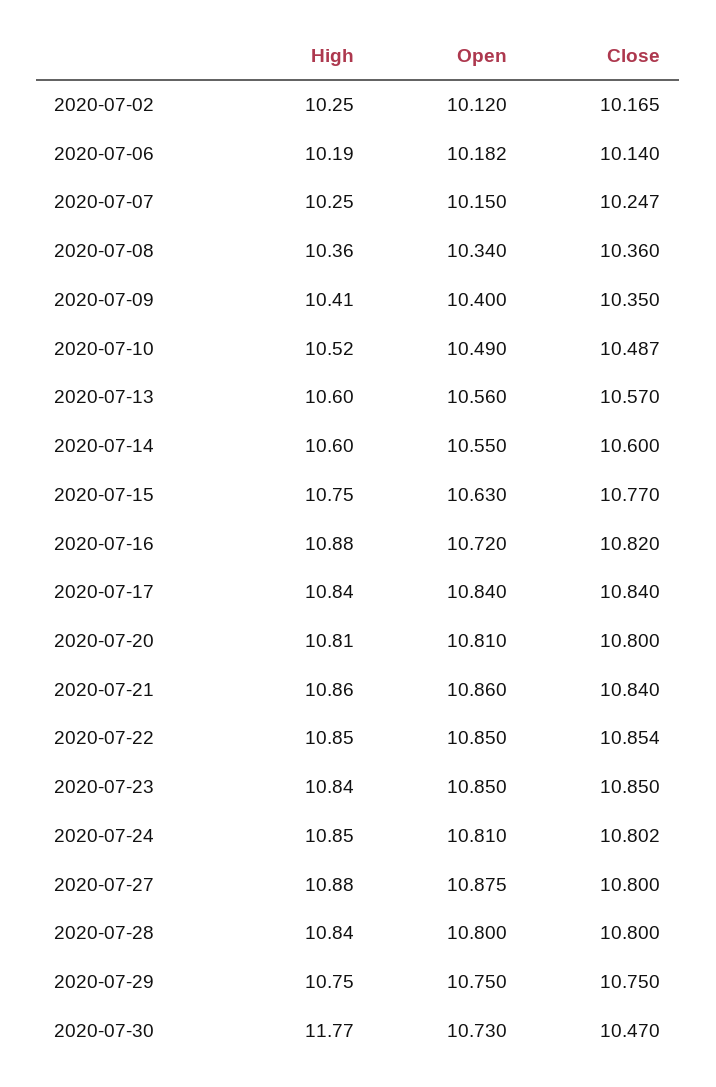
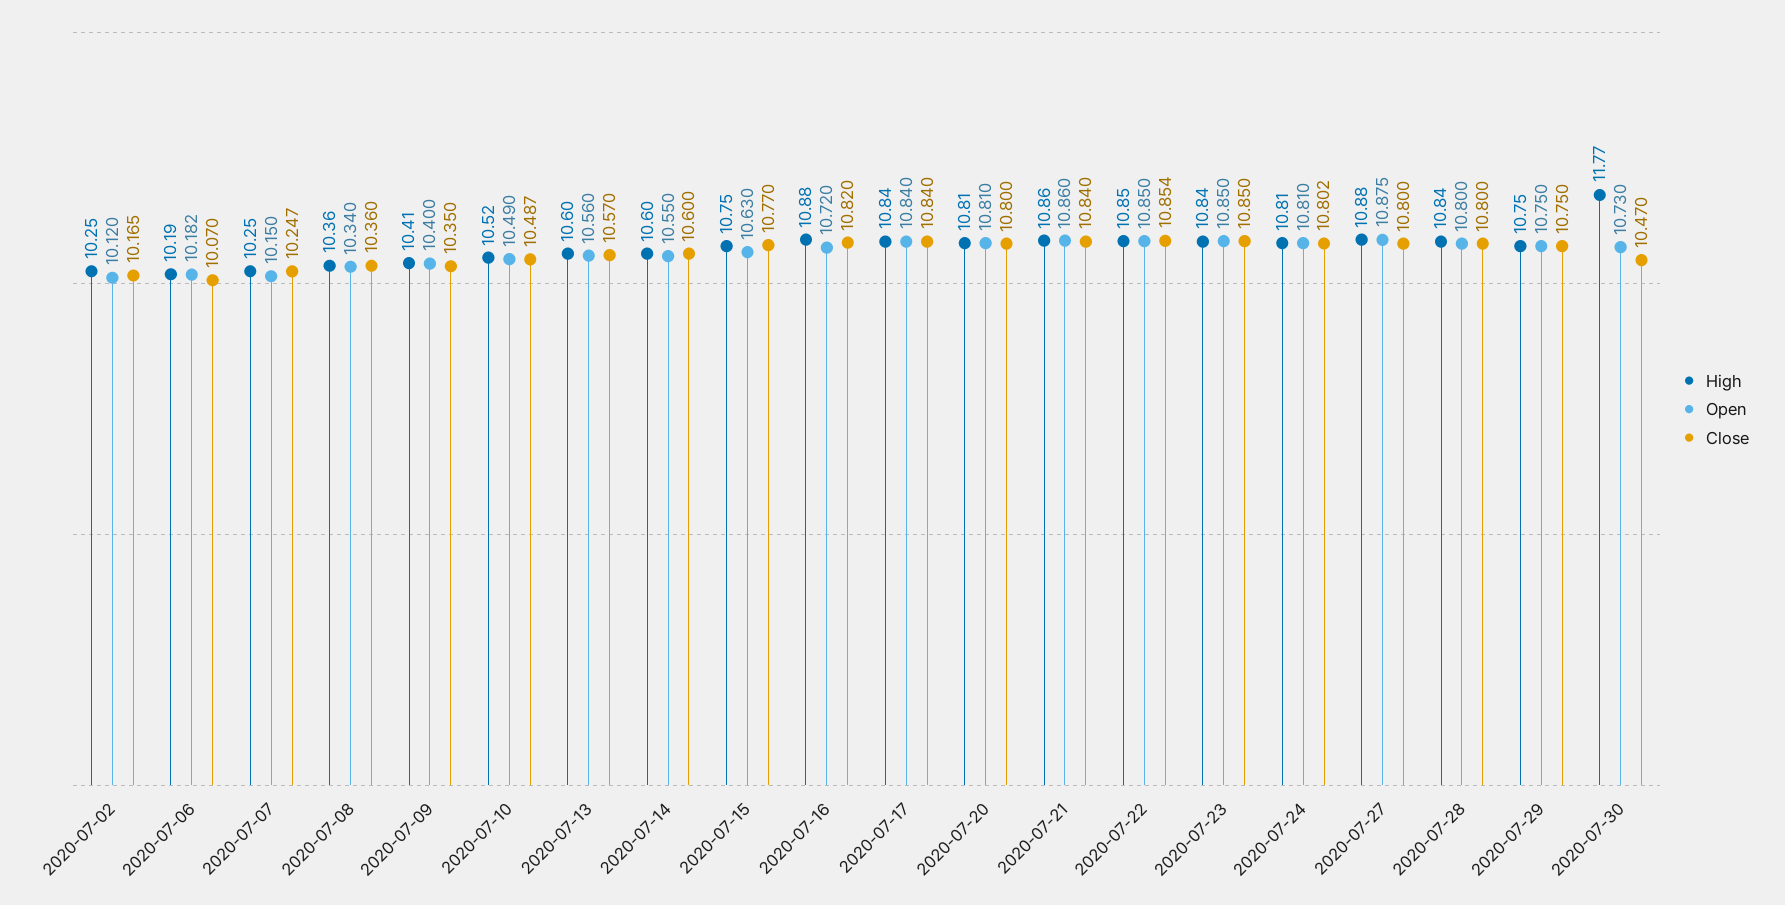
Close, 2020-07-06: 10.14 -> 10.07
High, 2020-07-24: 10.85 -> 10.81

